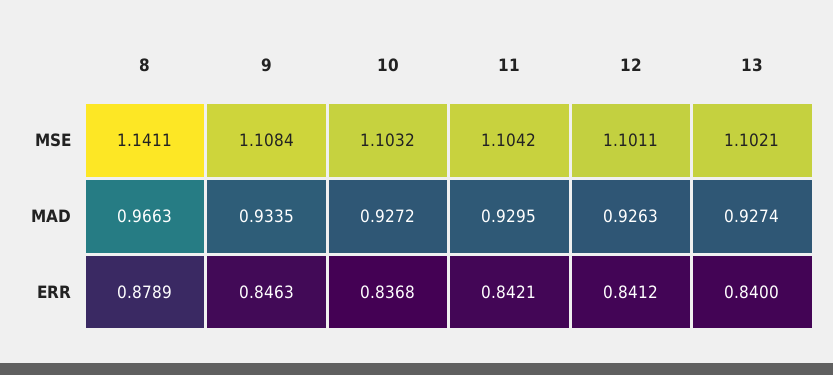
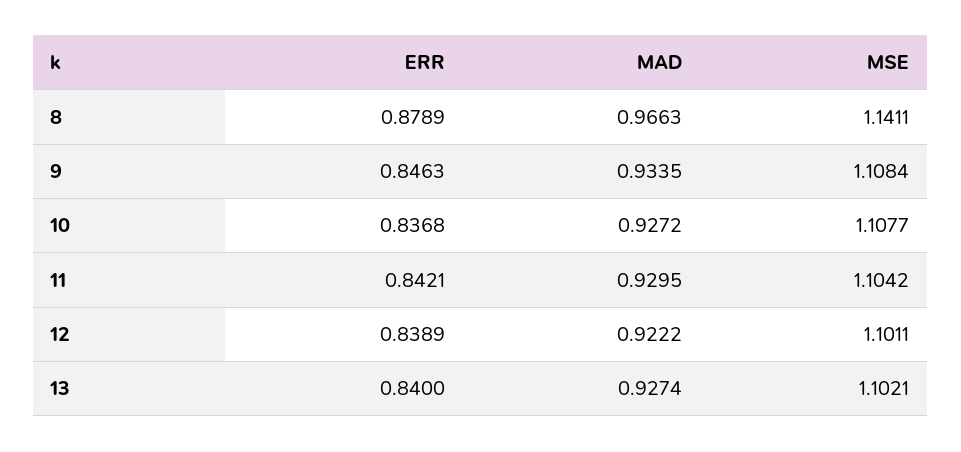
10, MSE: 1.1032 -> 1.1077
12, MAD: 0.9263 -> 0.9222
12, ERR: 0.8412 -> 0.8389

